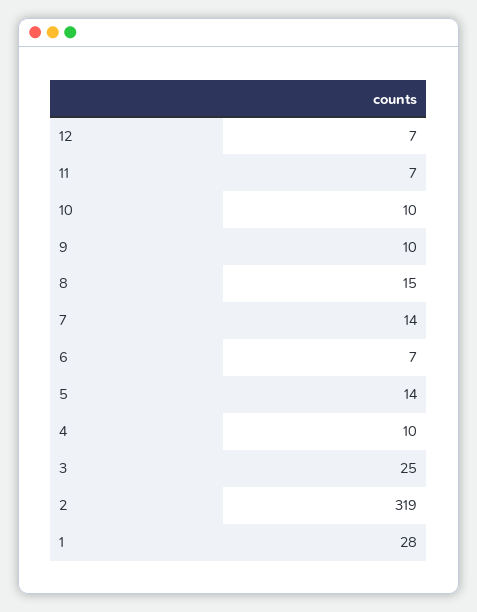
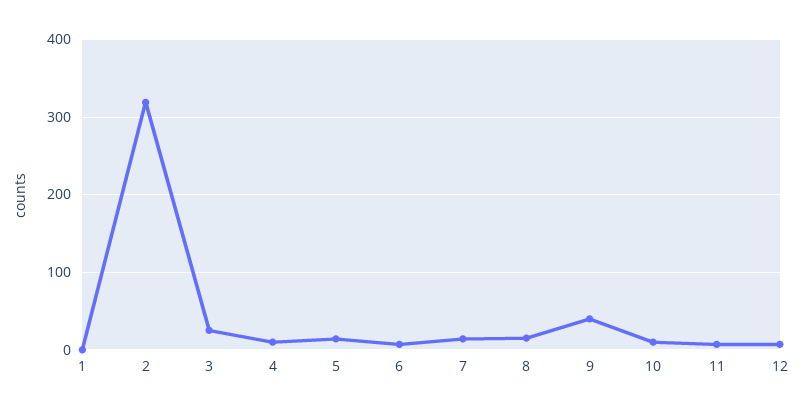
9: 10 -> 40
1: 28 -> 0

